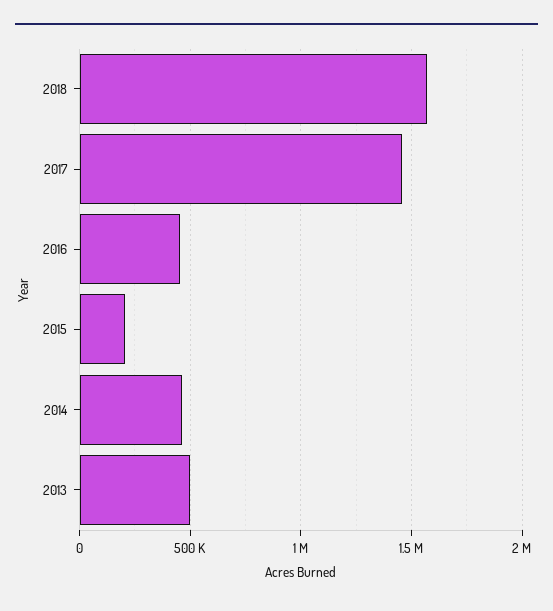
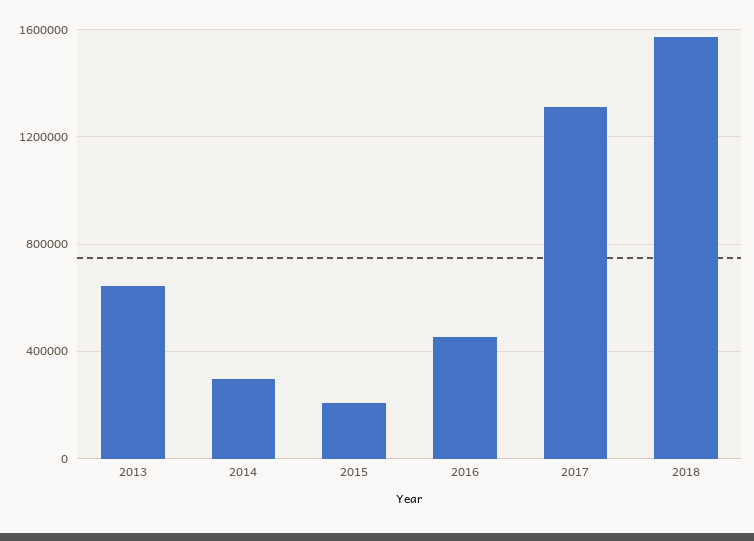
2017: 1450000 -> 1300000
2014: 450000 -> 300000
2013: 500000 -> 650000

